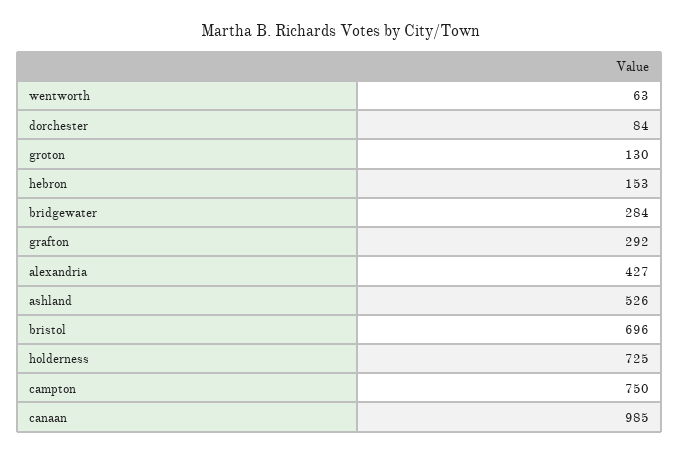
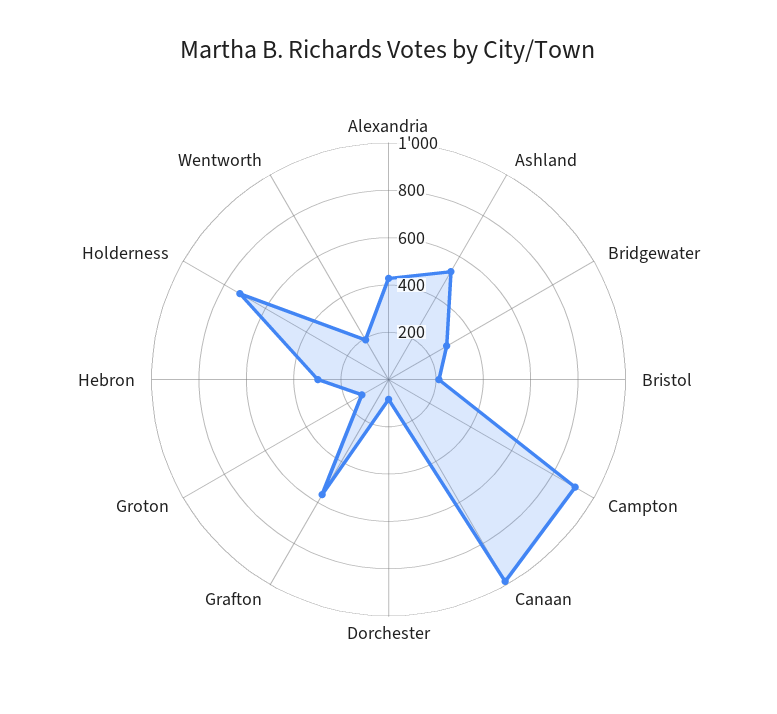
wentworth: 63 -> 200
hebron: 153 -> 300
grafton: 292 -> 550
bristol: 696 -> 200
campton: 750 -> 900

